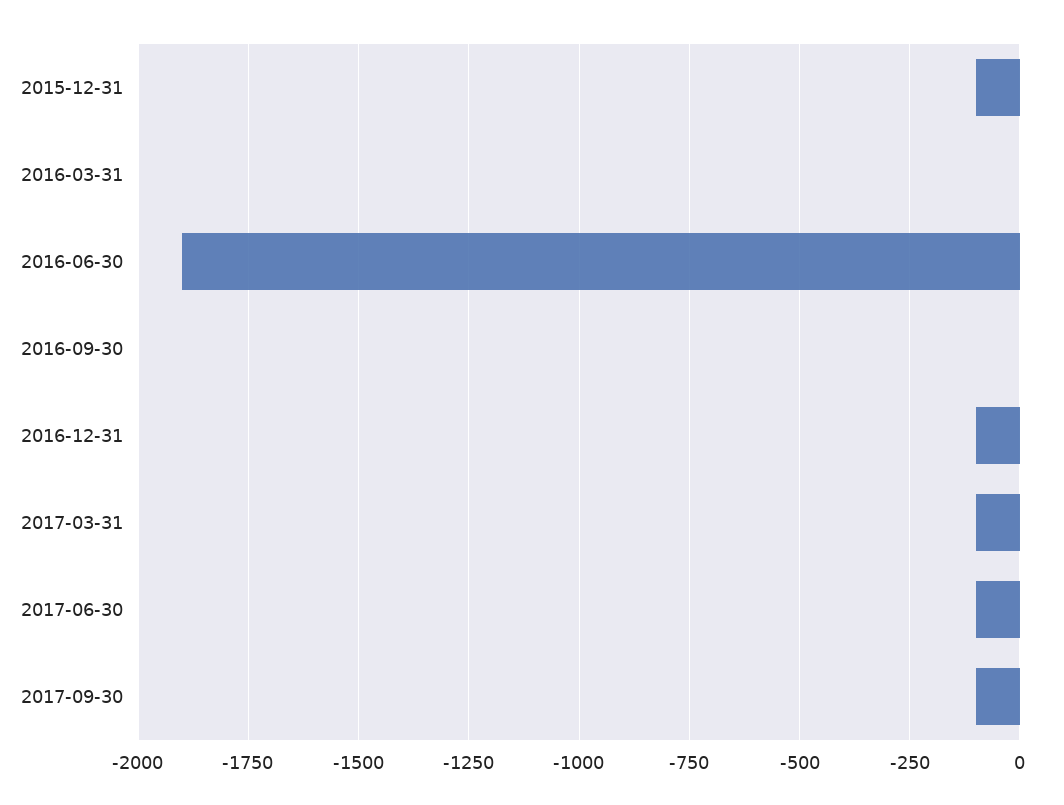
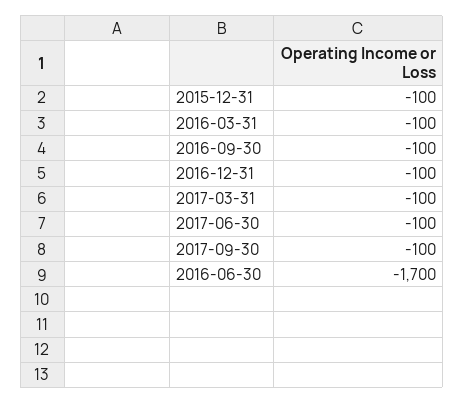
2016-03-31: 0 -> -100
2016-06-30: -1900 -> -1700
2016-09-30: 0 -> -100

